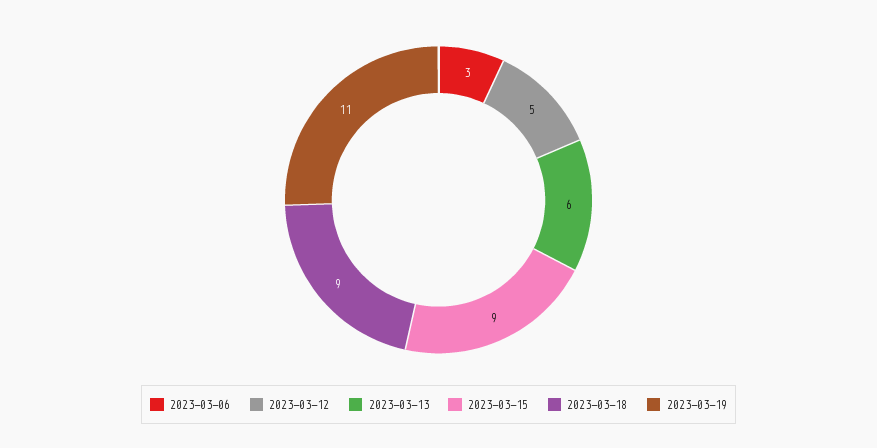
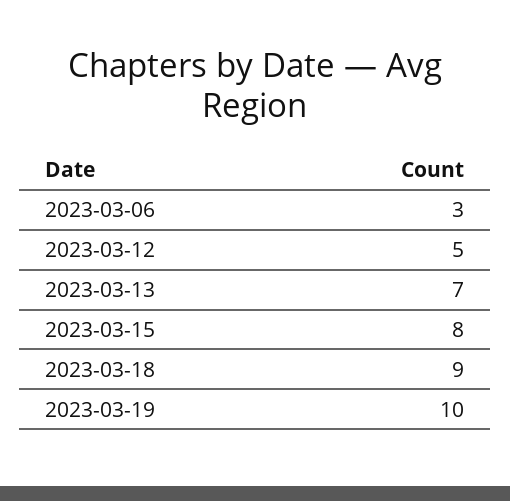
2023-03-13: 6 -> 7
2023-03-15: 9 -> 8
2023-03-19: 11 -> 10

